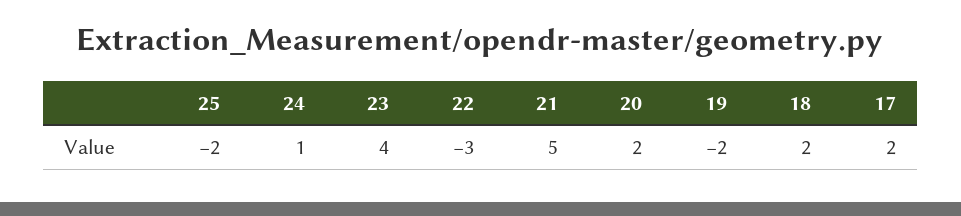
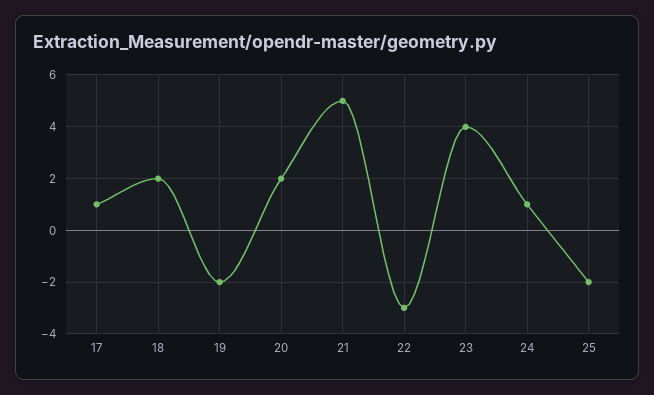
17: 2 -> 1

